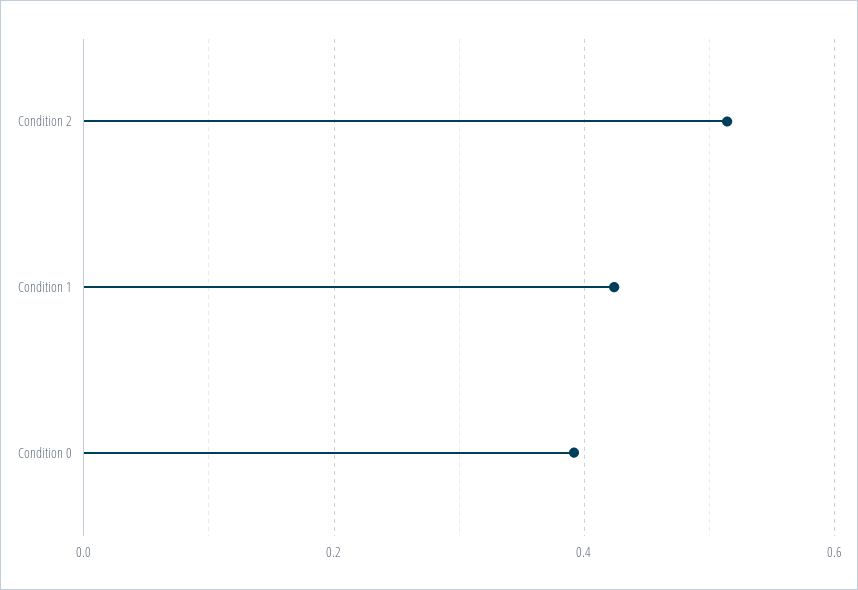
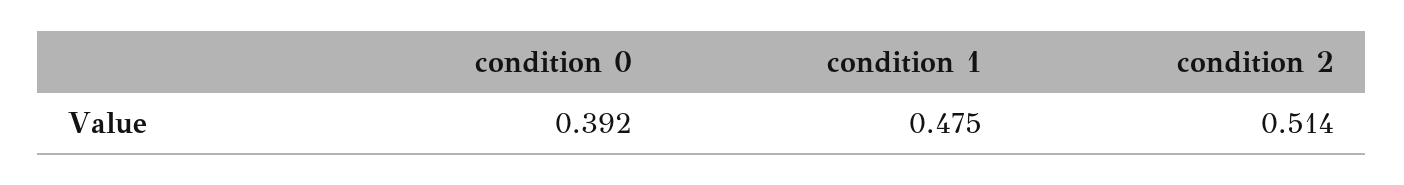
Condition 1: 0.42 -> 0.475

